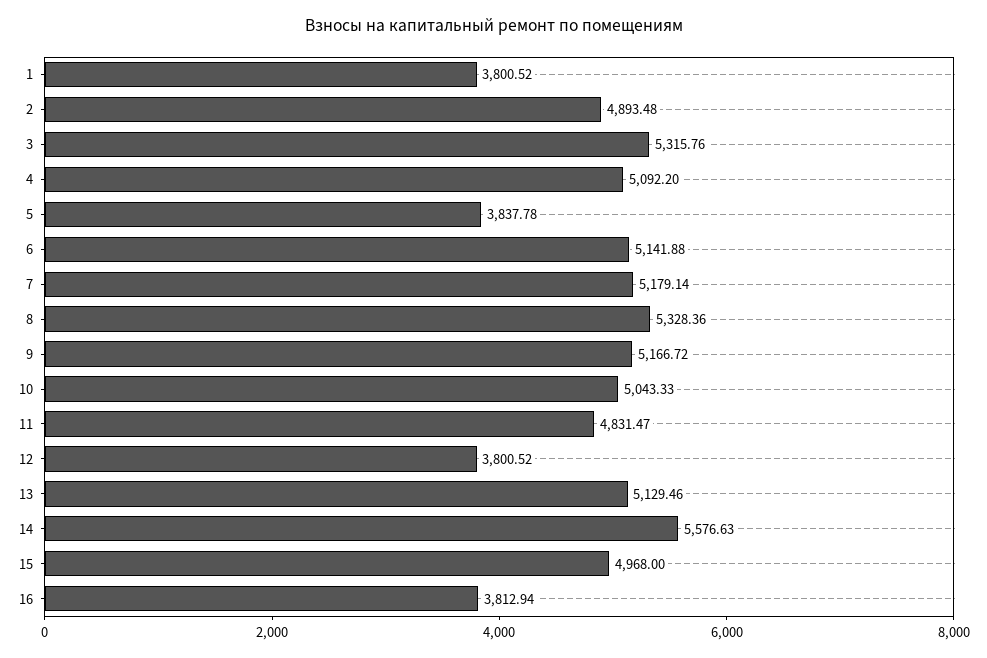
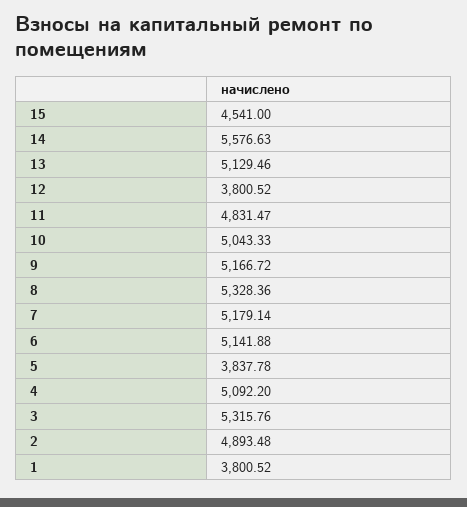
15: 4968 -> 4541
16: 3812.94 -> none

